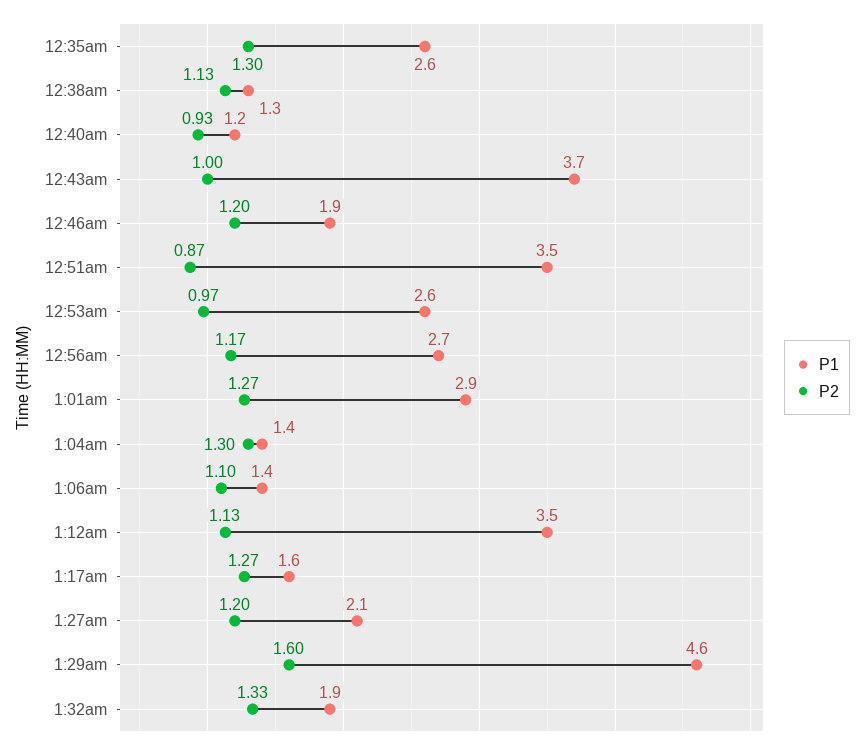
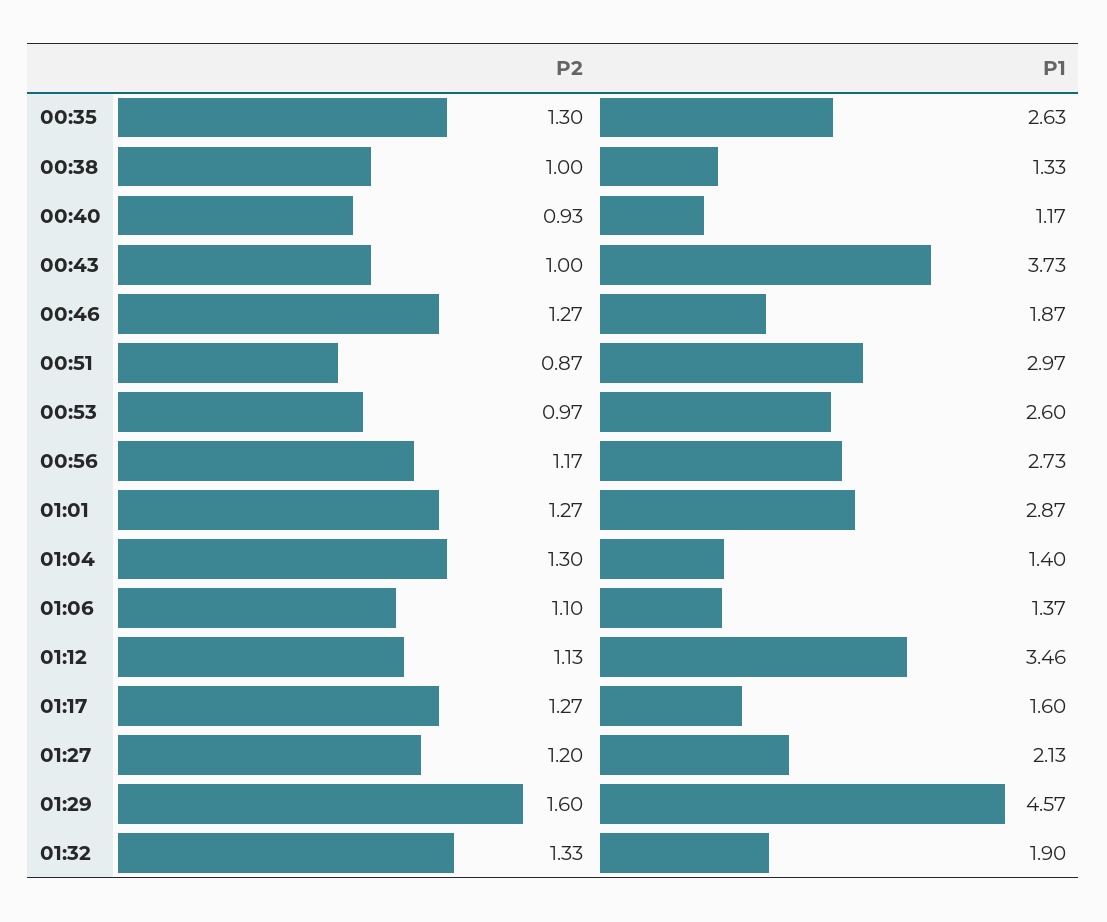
P2, 12:38am: 1.13 -> 1
P2, 12:46am: 1.2 -> 1.27
P1, 12:51am: 3.5 -> 2.97

